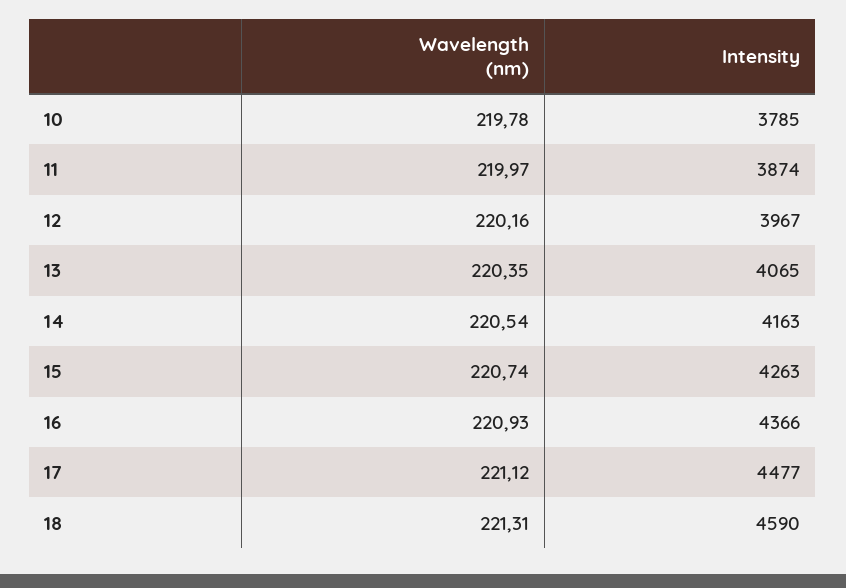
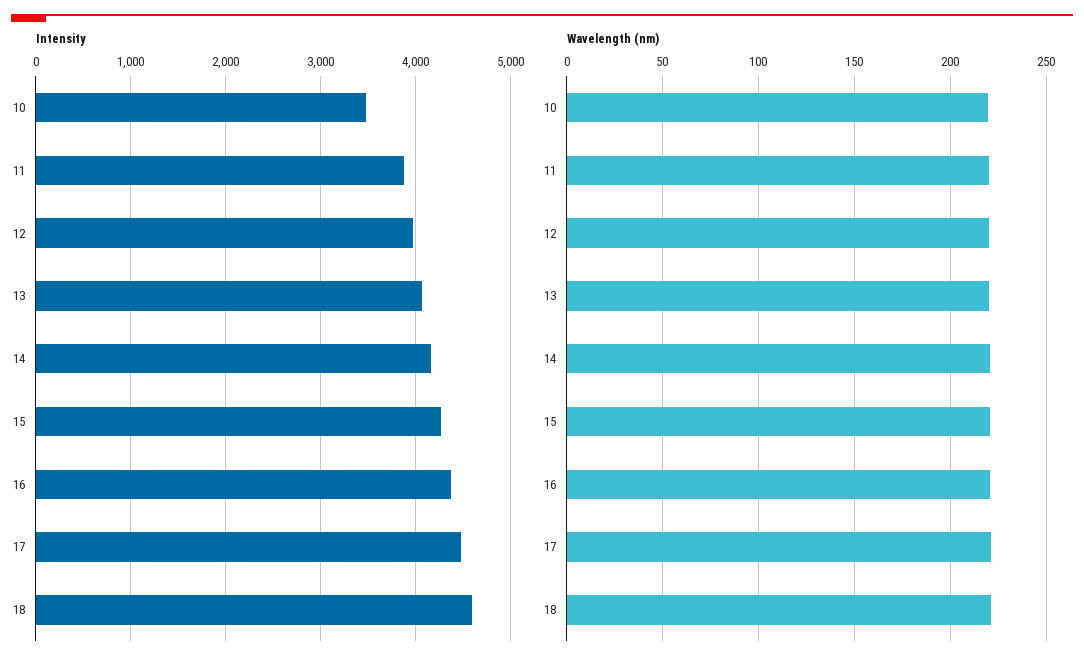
Intensity, 10: 3785 -> 3500

